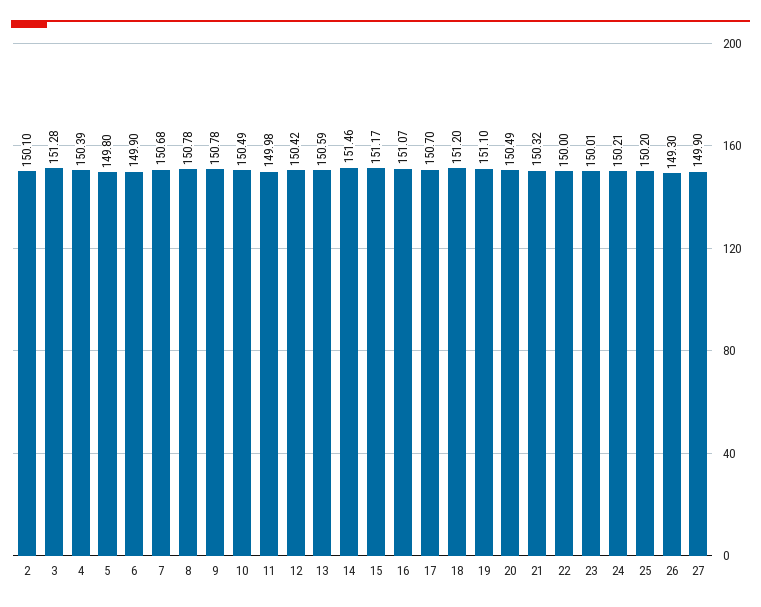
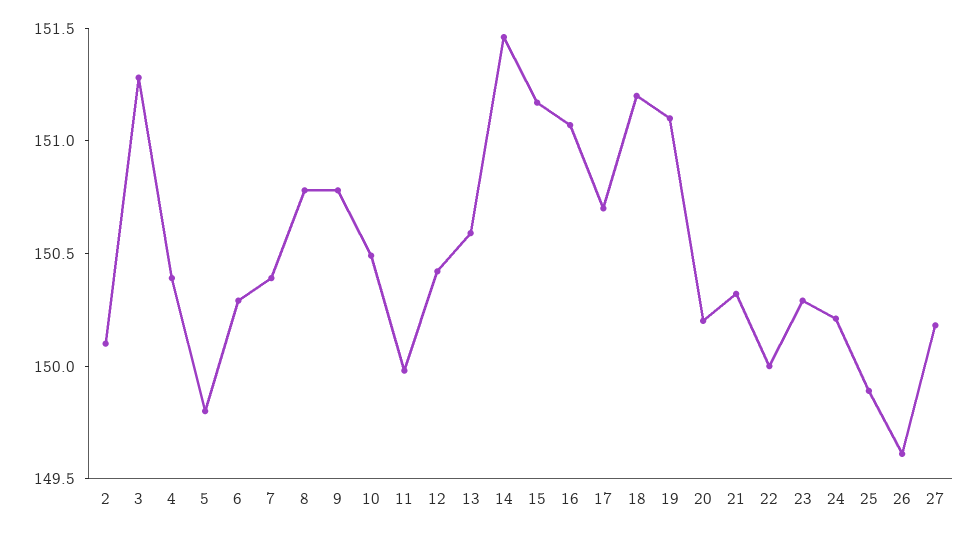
6: 149.9 -> 150.3
7: 150.68 -> 150.4
20: 150.49 -> 150.2
23: 150.01 -> 150.3
25: 150.2 -> 149.9
26: 149.3 -> 149.6
27: 149.9 -> 150.2

